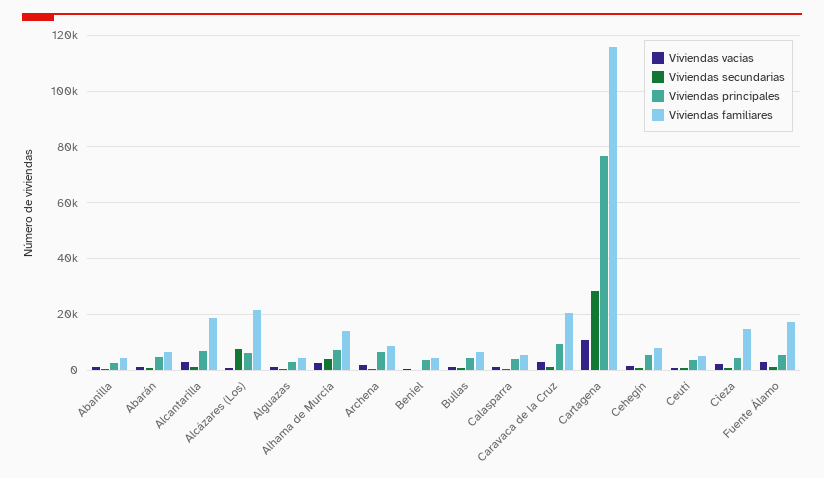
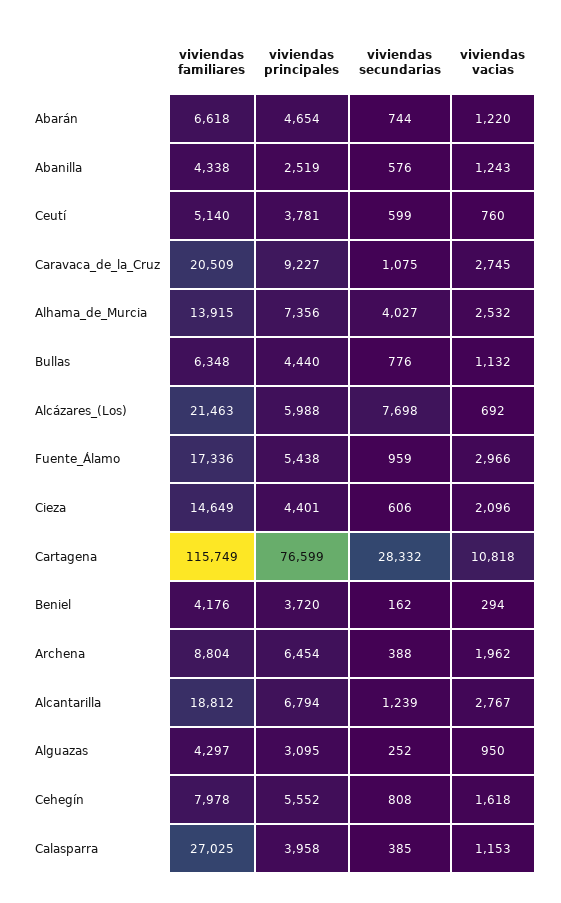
Viviendas familiares, Calasparra: 5000 -> 27025

